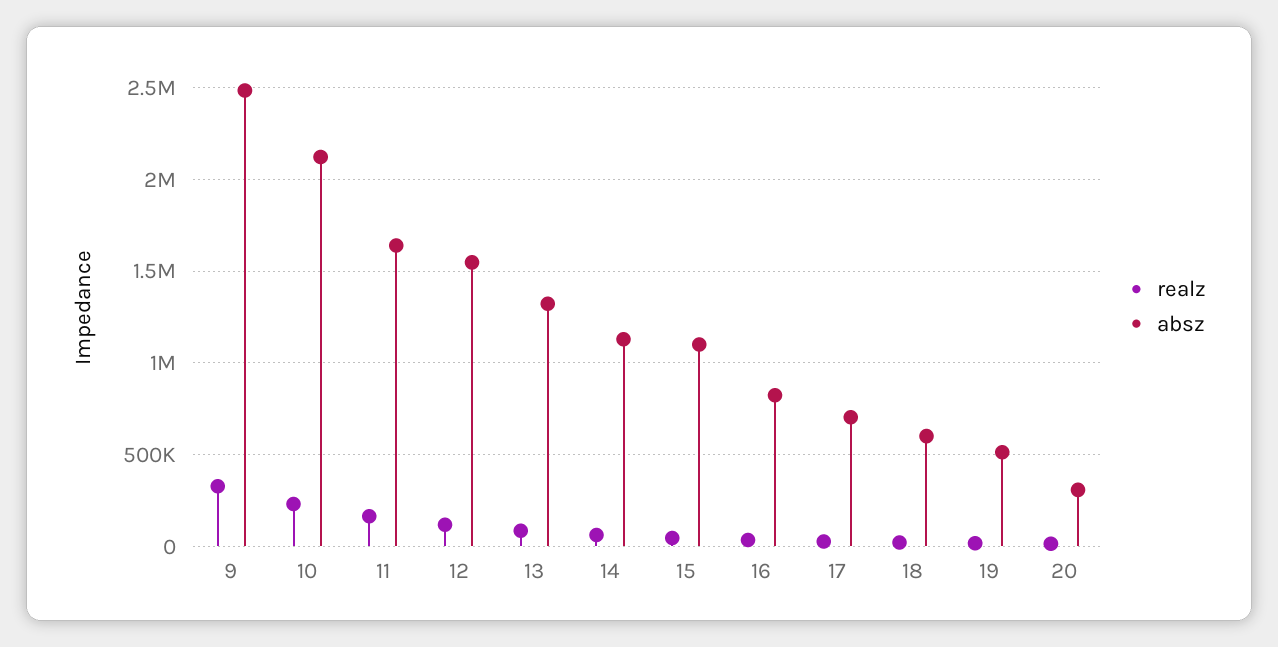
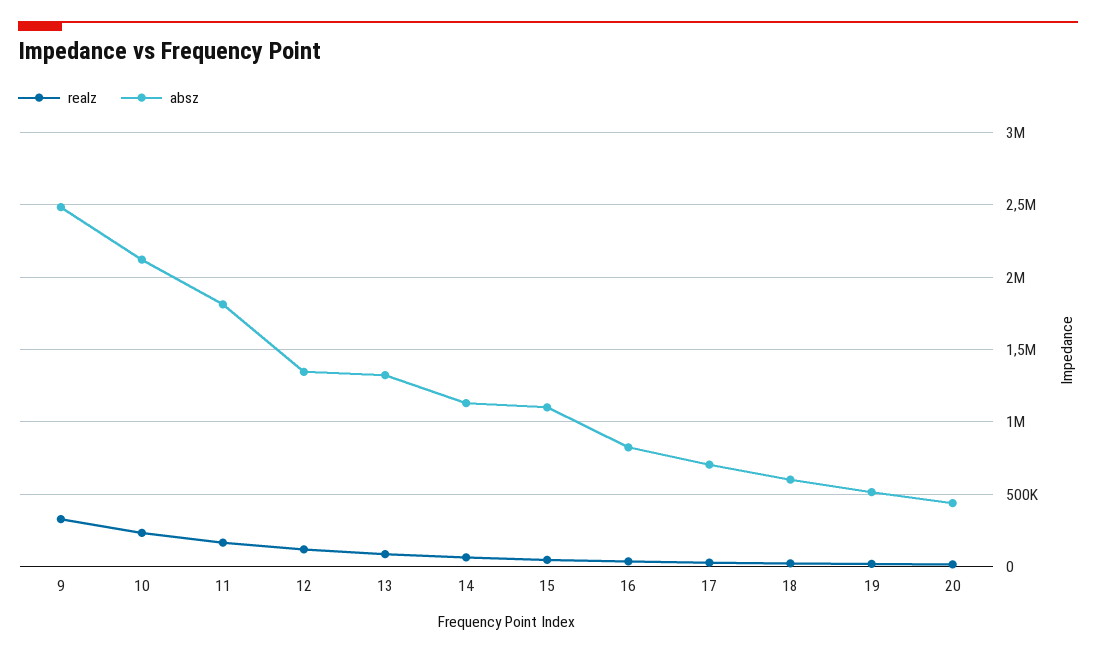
absz, 11: 1650000 -> 1800000
absz, 12: 1550000 -> 1350000
absz, 20: 300000 -> 450000

